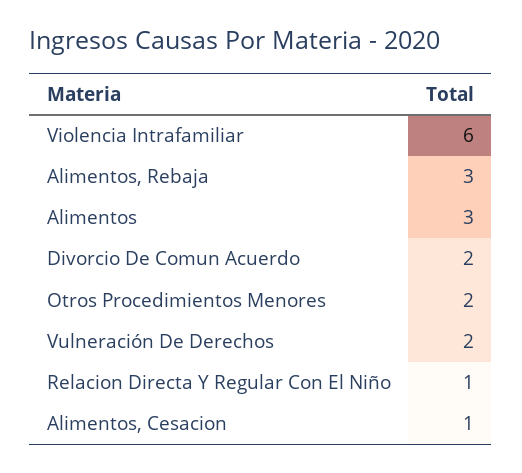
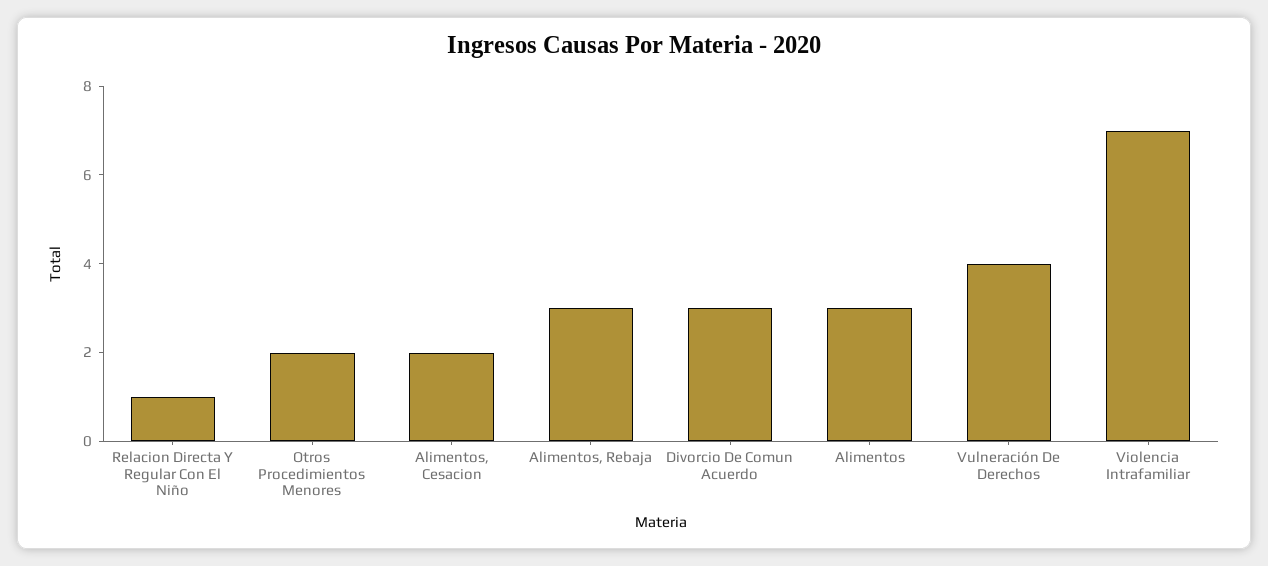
Violencia Intrafamiliar: 6 -> 7
Divorcio De Comun Acuerdo: 2 -> 3
Vulneración De Derechos: 2 -> 4
Alimentos, Cesacion: 1 -> 2

